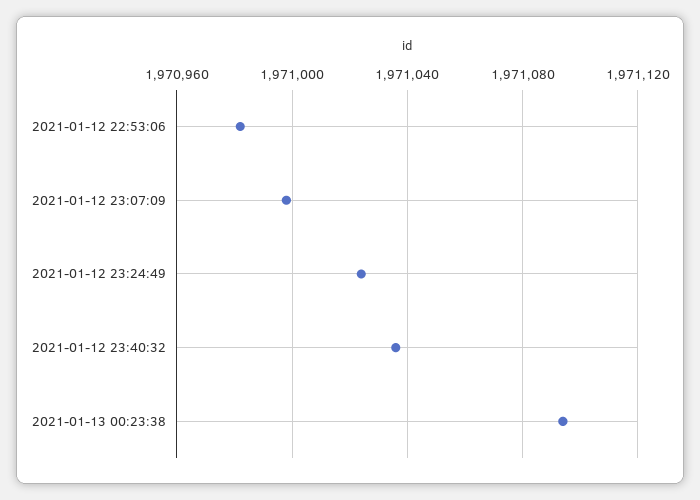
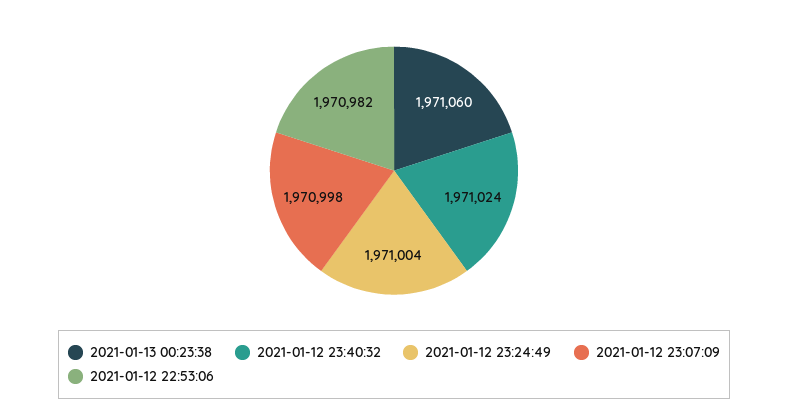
2021-01-12 23:24:49: 1971025 -> 1971004
2021-01-12 23:40:32: 1971035 -> 1971024
2021-01-13 00:23:38: 1971095 -> 1971060

